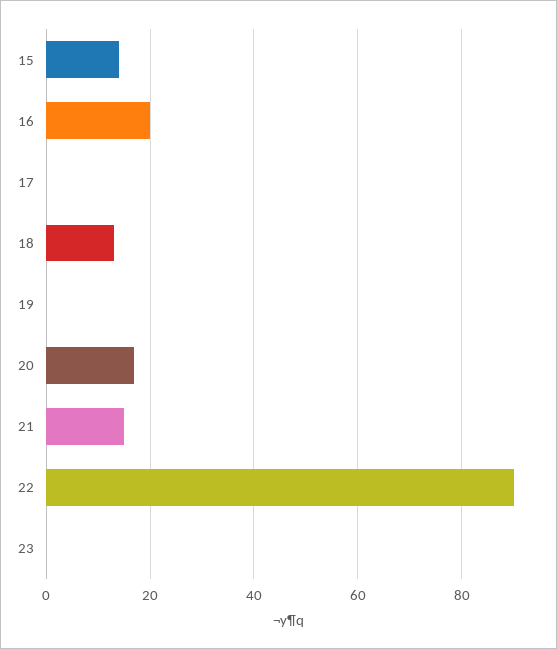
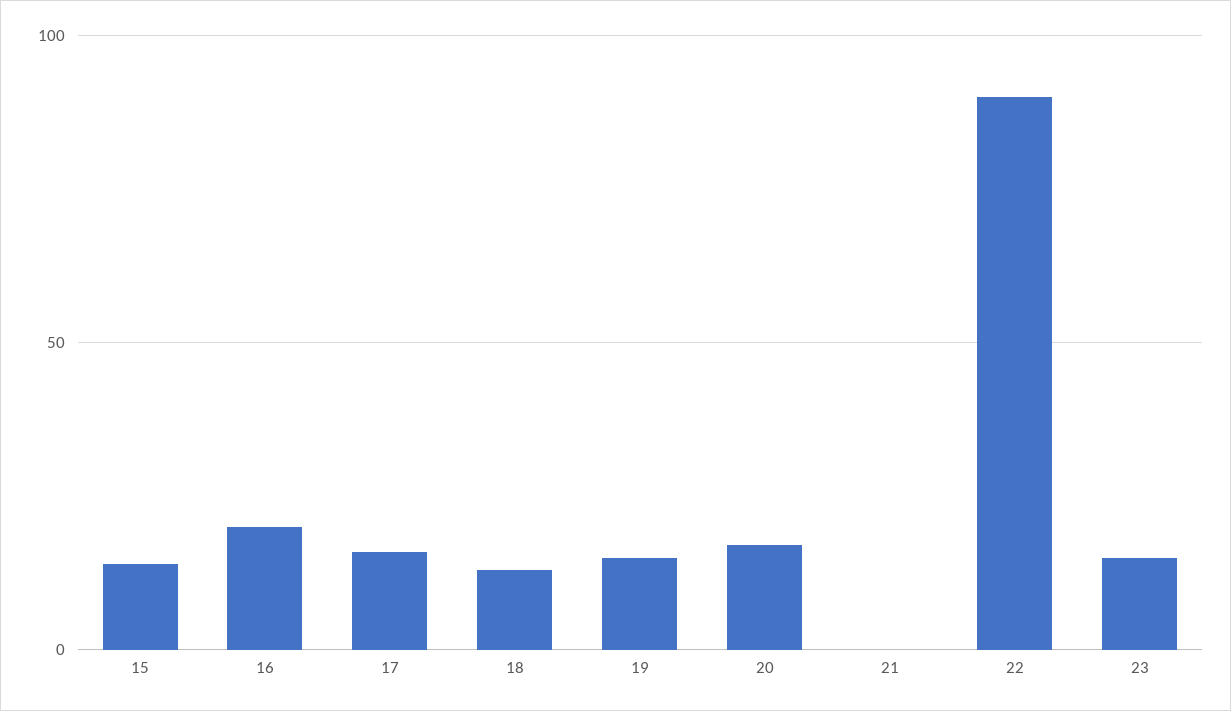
17: 0 -> 15
19: 0 -> 15
21: 15 -> 0
23: 0 -> 15

